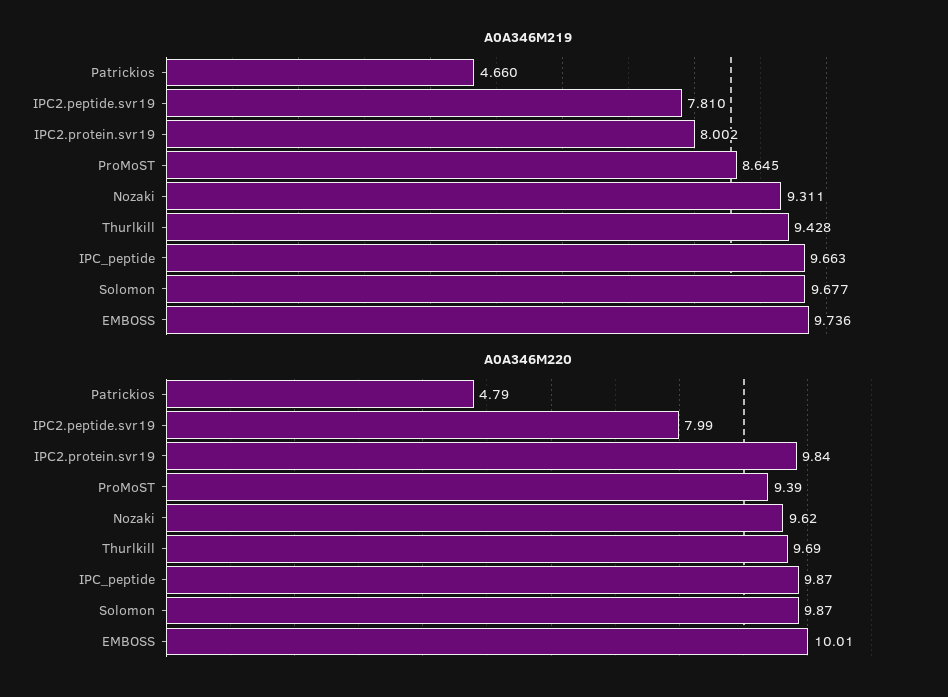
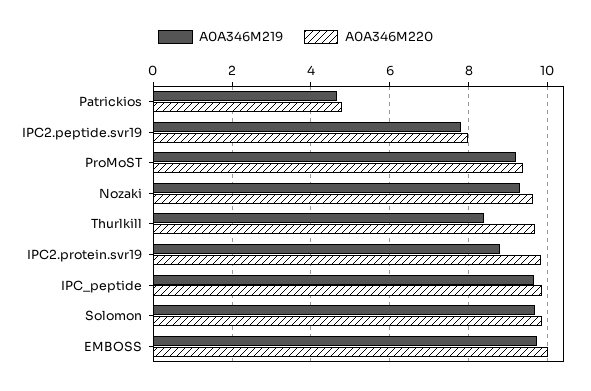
A0A346M219, IPC2.protein.svr19: 8.002 -> 8.8
A0A346M219, ProMoST: 8.645 -> 9.2
A0A346M219, Thurlkill: 9.428 -> 8.4

